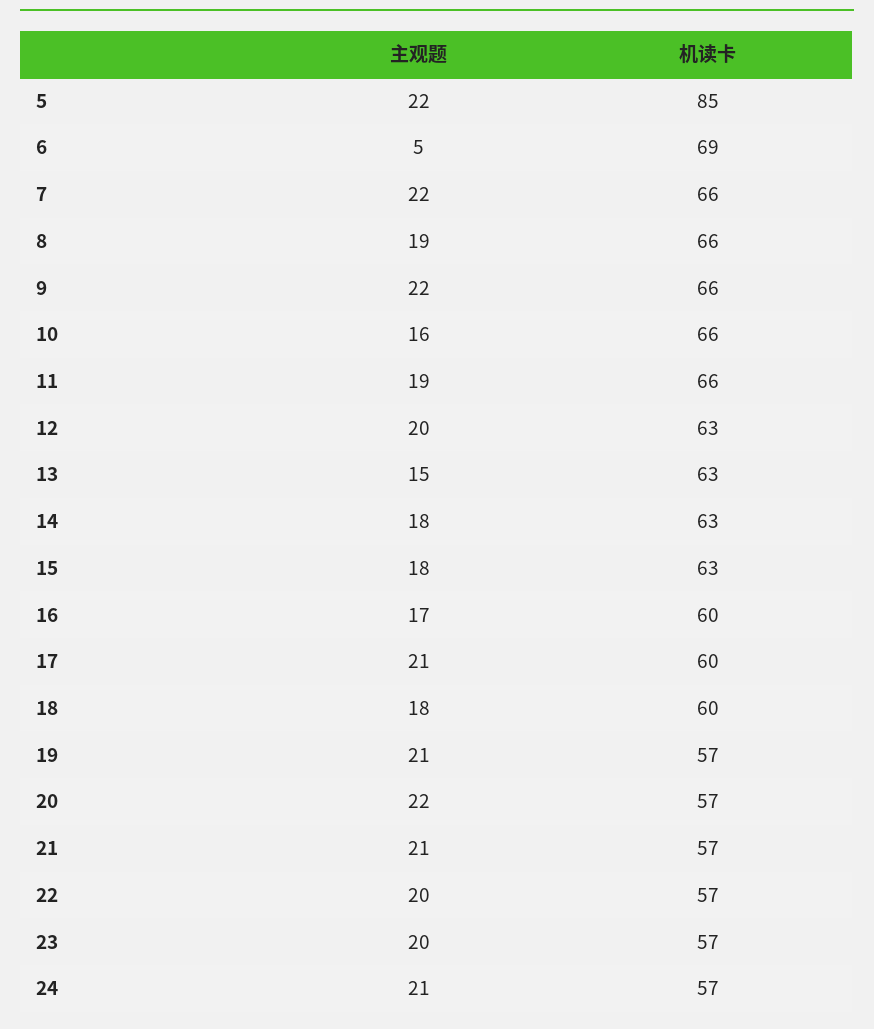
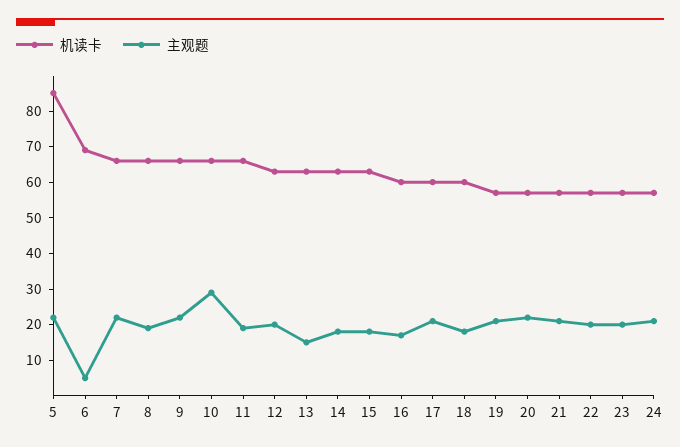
主观题, 10: 16 -> 30

